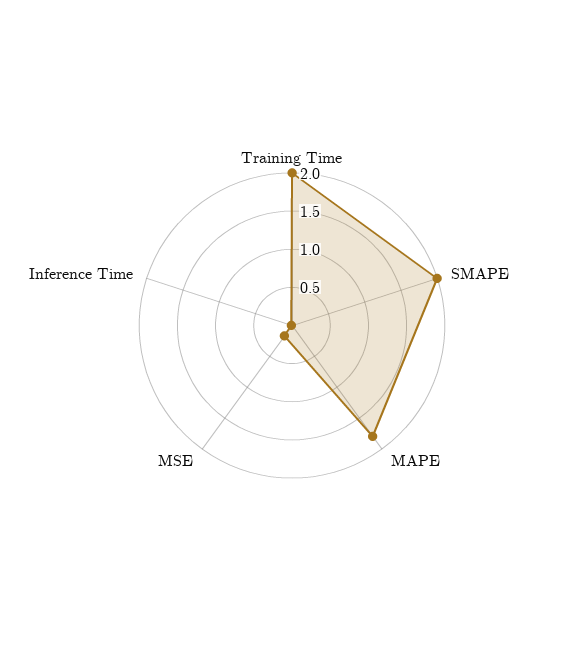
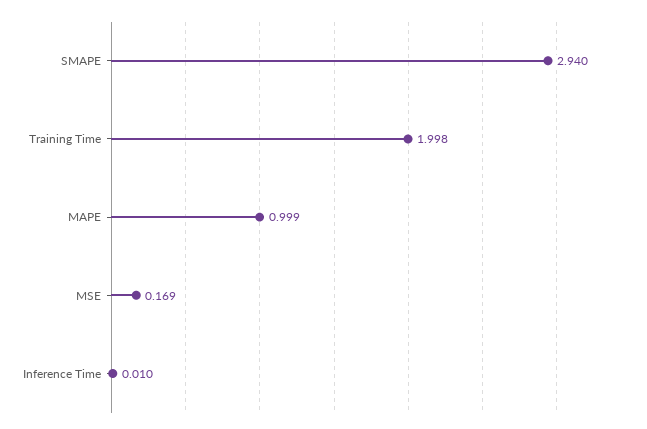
SMAPE: 2 -> 2.94
MAPE: 1.75 -> 0.999

